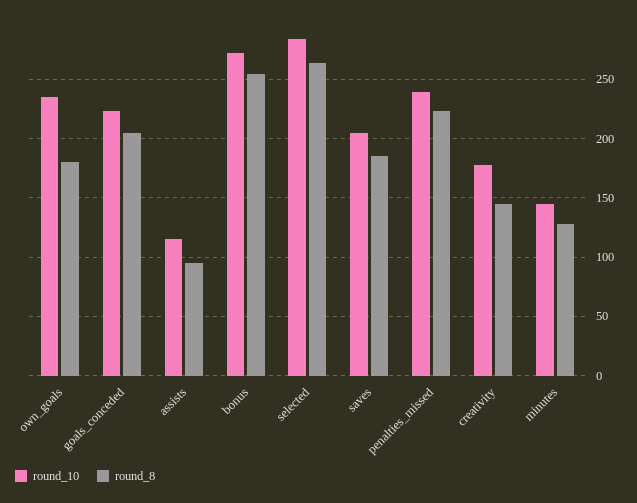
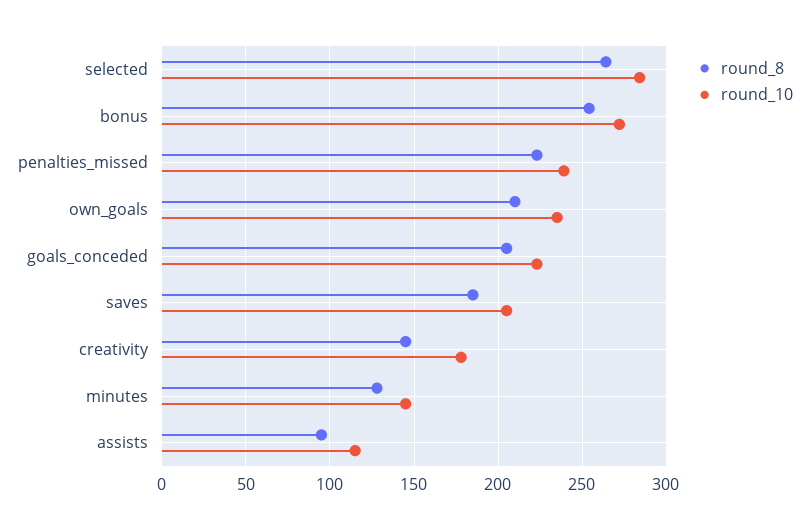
round_8, own_goals: 180 -> 210

